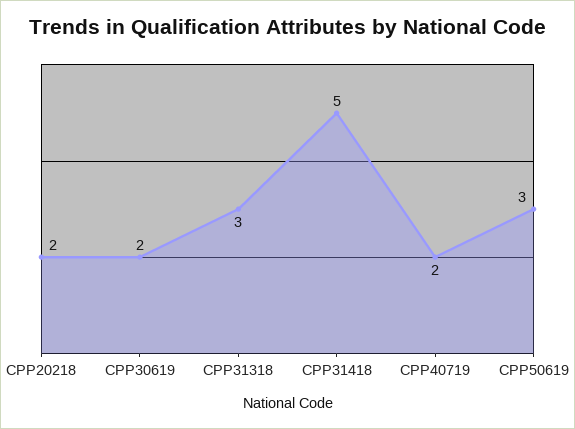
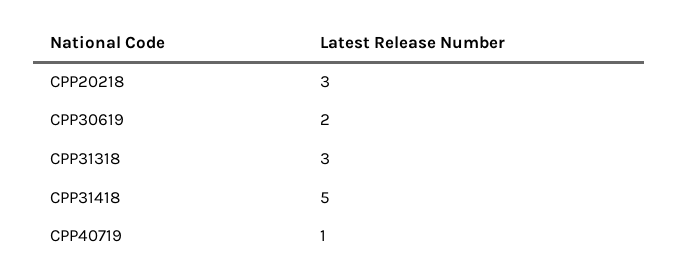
CPP20218: 2 -> 3
CPP40719: 2 -> 1
CPP50619: 3 -> none

